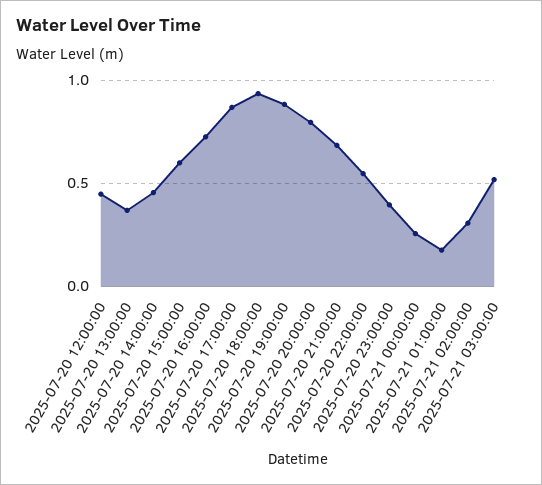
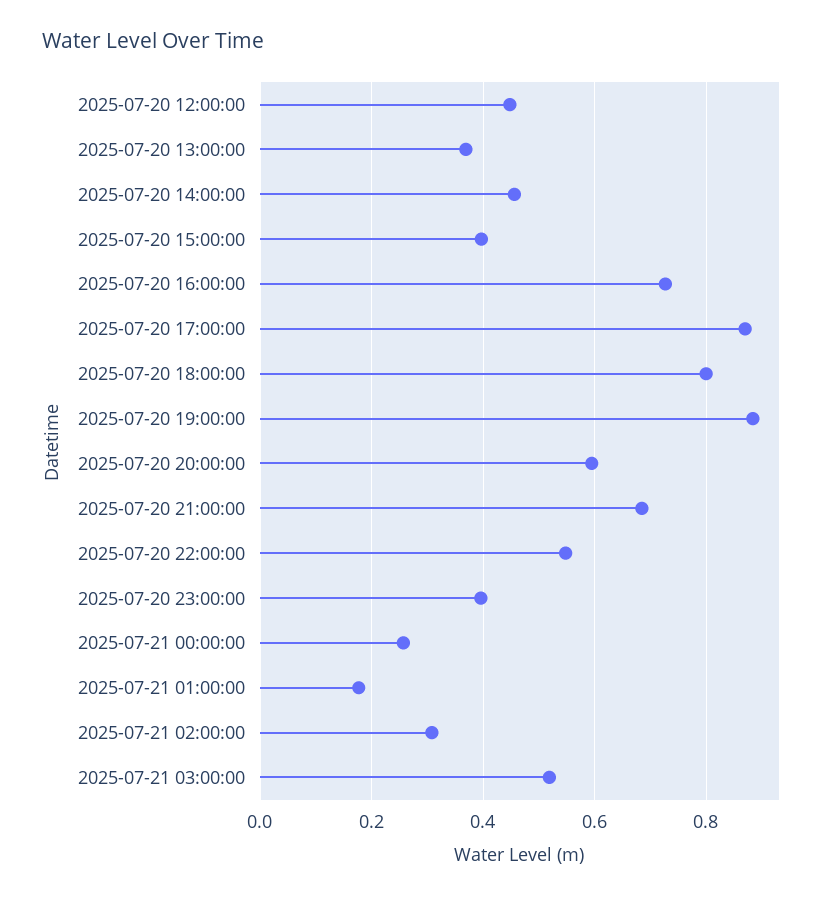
2025-07-20 15:00:00: 0.6 -> 0.4
2025-07-20 18:00:00: 0.95 -> 0.8
2025-07-20 20:00:00: 0.8 -> 0.6

